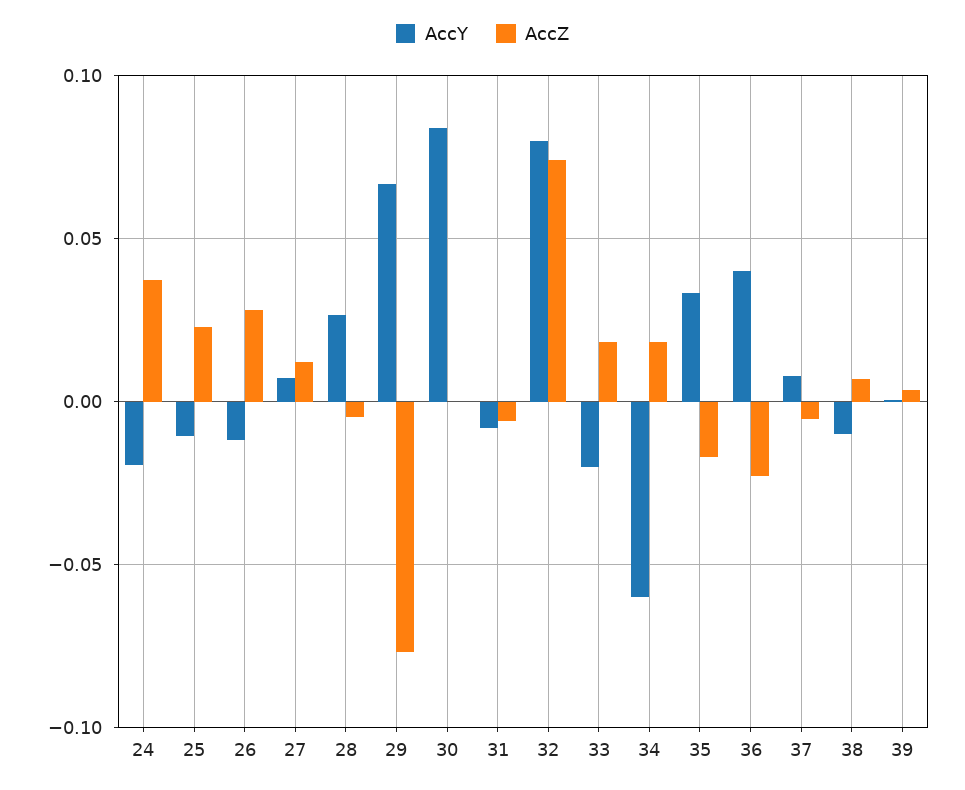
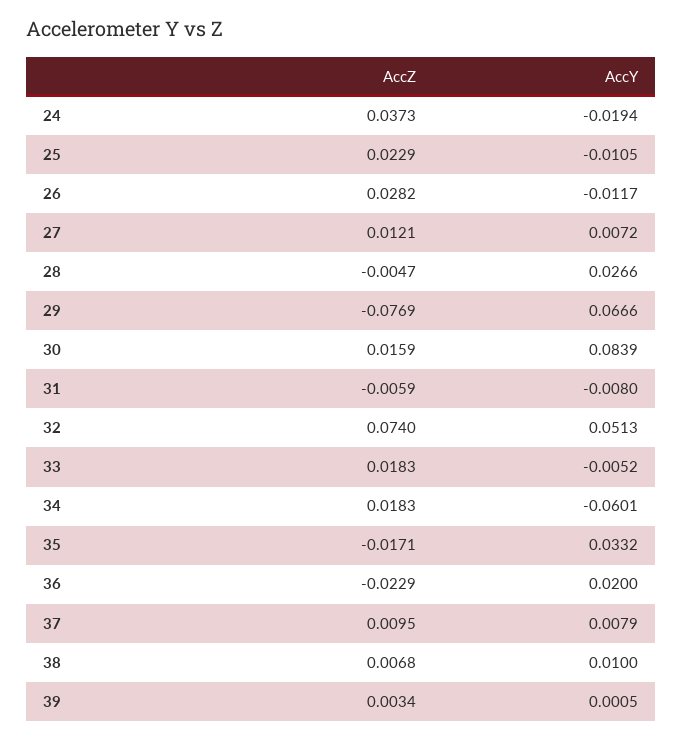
AccZ, 30: 0 -> 0.0159
AccY, 32: 0.08 -> 0.0513
AccY, 33: -0.02 -> -0.0052
AccY, 36: 0.04 -> 0.02
AccZ, 37: -0.005 -> 0.0095
AccY, 38: -0.01 -> 0.01

